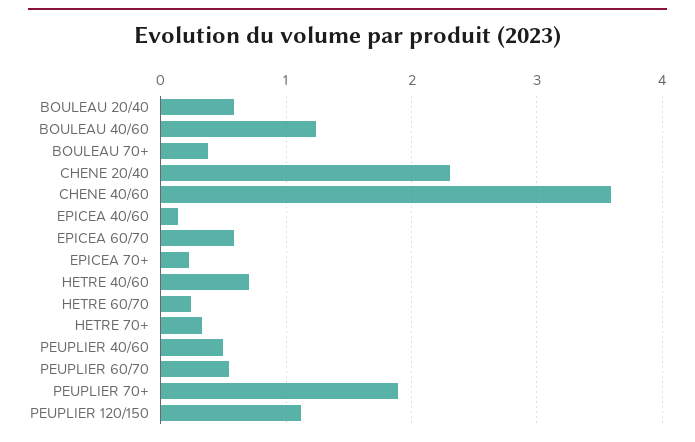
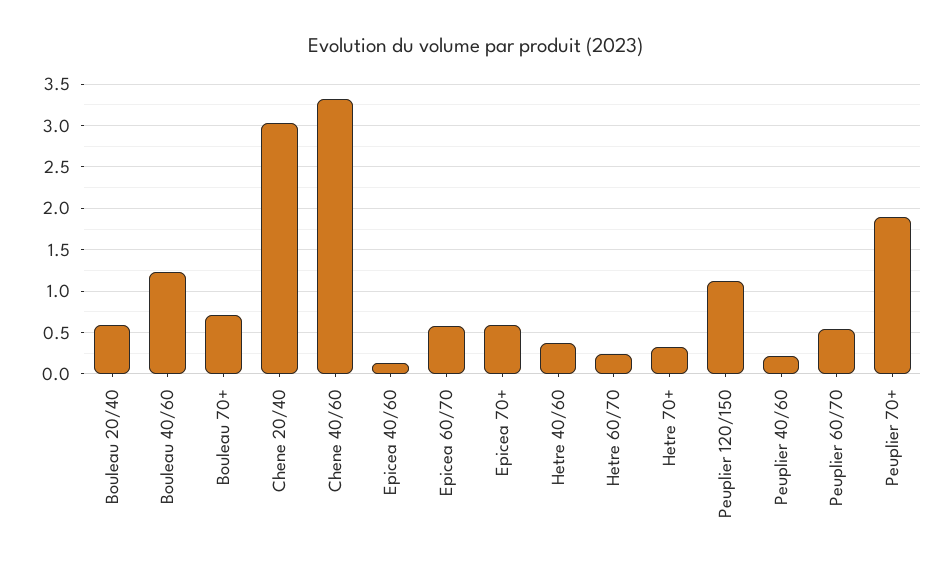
BOULEAU 70+: 0.4 -> 0.7
CHENE 20/40: 2.3 -> 3
CHENE 40/60: 3.6 -> 3.3
EPICEA 70+: 0.2 -> 0.6
HETRE 40/60: 0.7 -> 0.4
PEUPLIER 40/60: 0.5 -> 0.2

